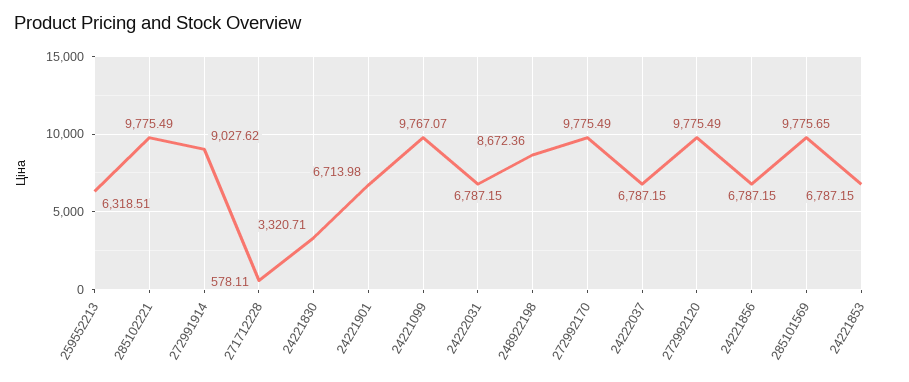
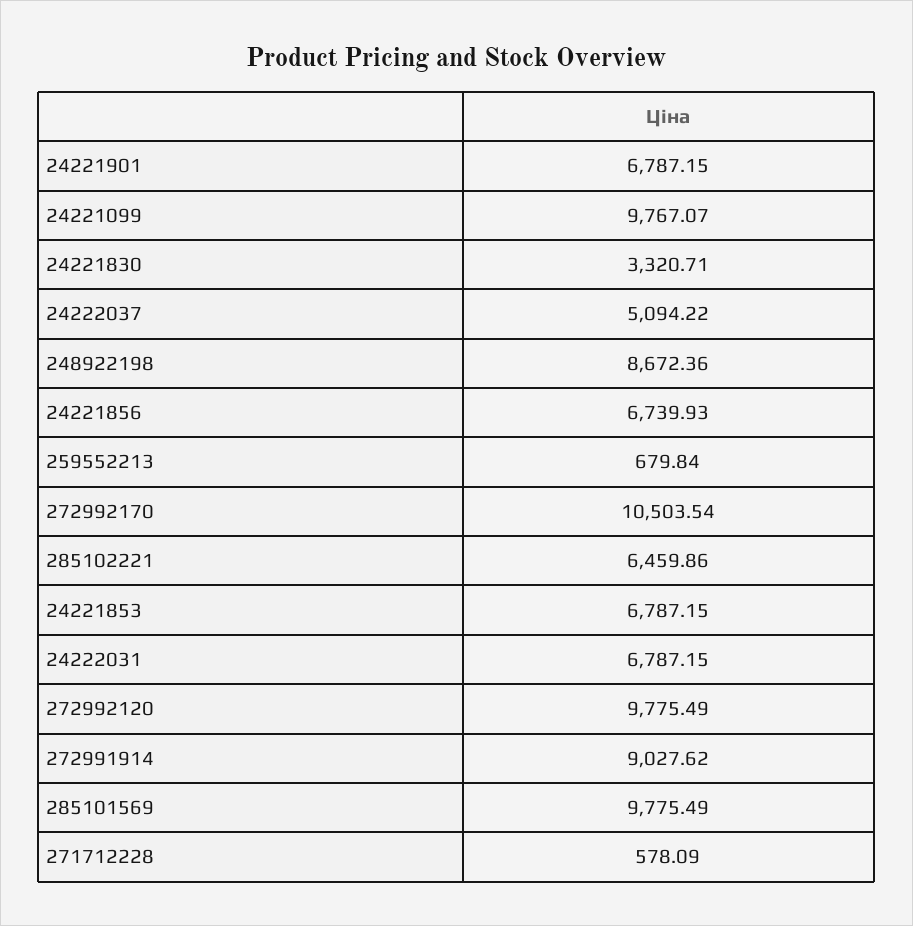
259552213: 6318.51 -> 679.84
285102221: 9775.49 -> 6459.86
271712228: 578.11 -> 578.09
24221901: 6713.98 -> 6787.15
272992170: 9775.49 -> 10503.54
24222037: 6787.15 -> 5094.22
24221856: 6787.15 -> 6739.93
285101569: 9775.65 -> 9775.49

